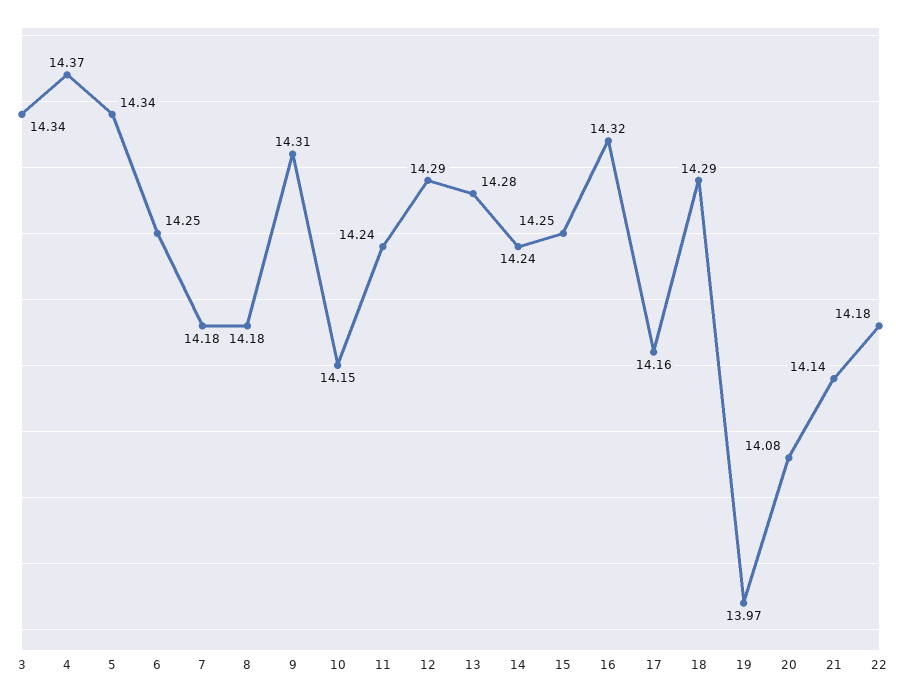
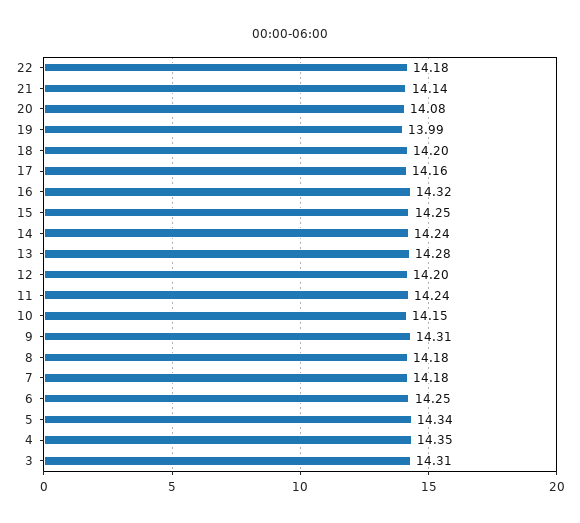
3: 14.34 -> 14.31
4: 14.37 -> 14.35
12: 14.29 -> 14.2
18: 14.29 -> 14.2
19: 13.97 -> 13.99

